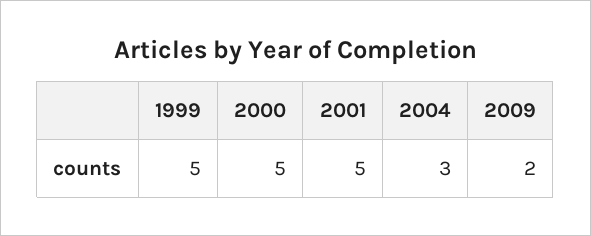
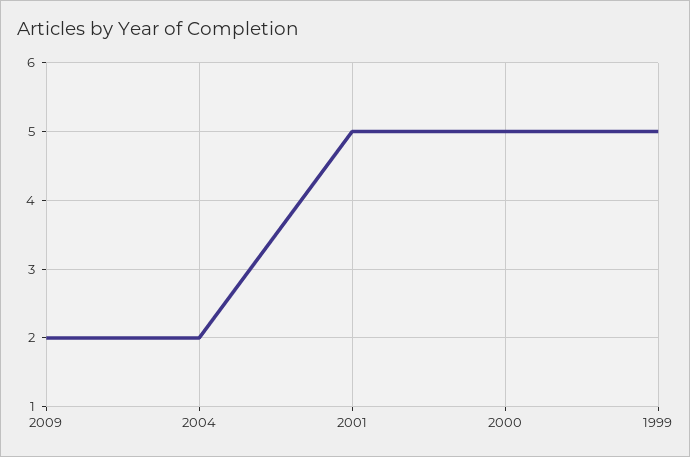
2004: 3 -> 2

